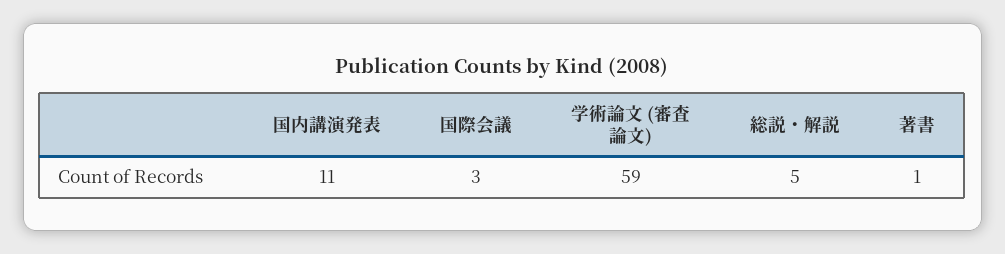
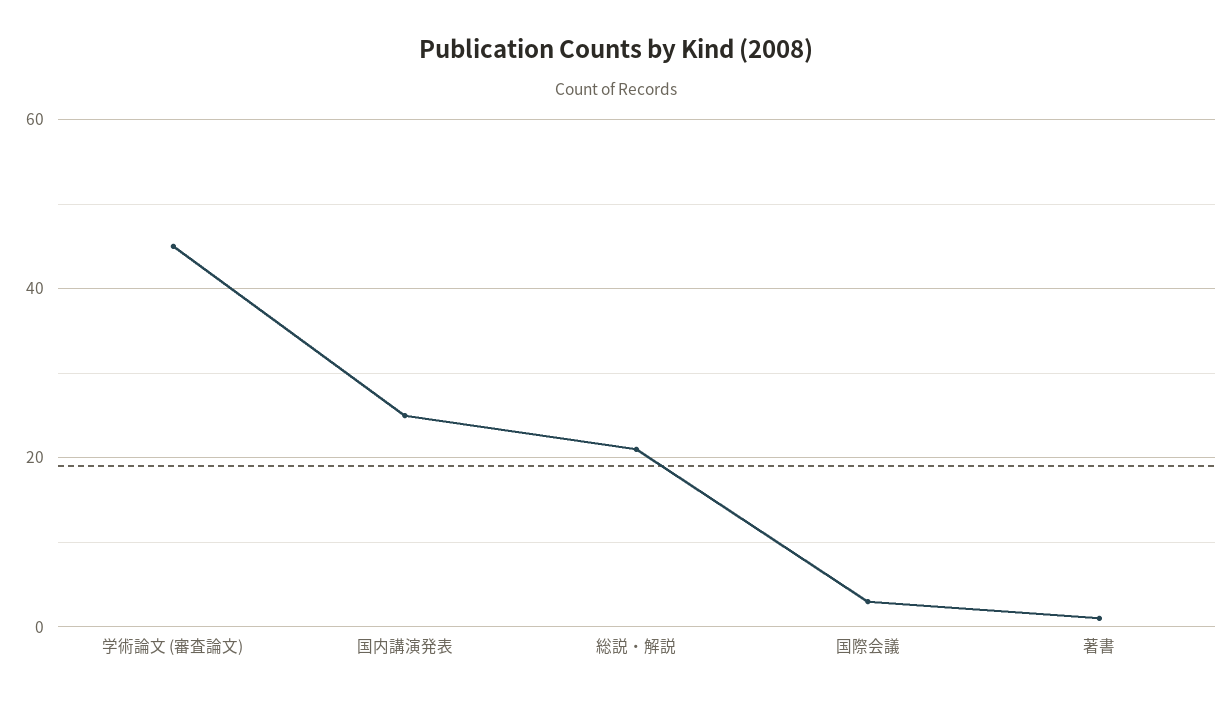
国内講演発表: 11 -> 25
学術論文 (審査論文): 59 -> 45
総説・解説: 5 -> 20

